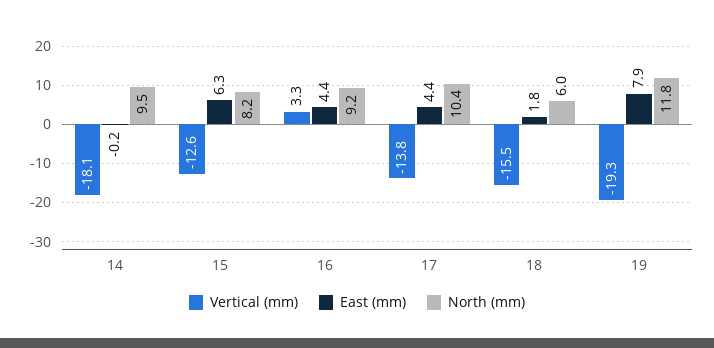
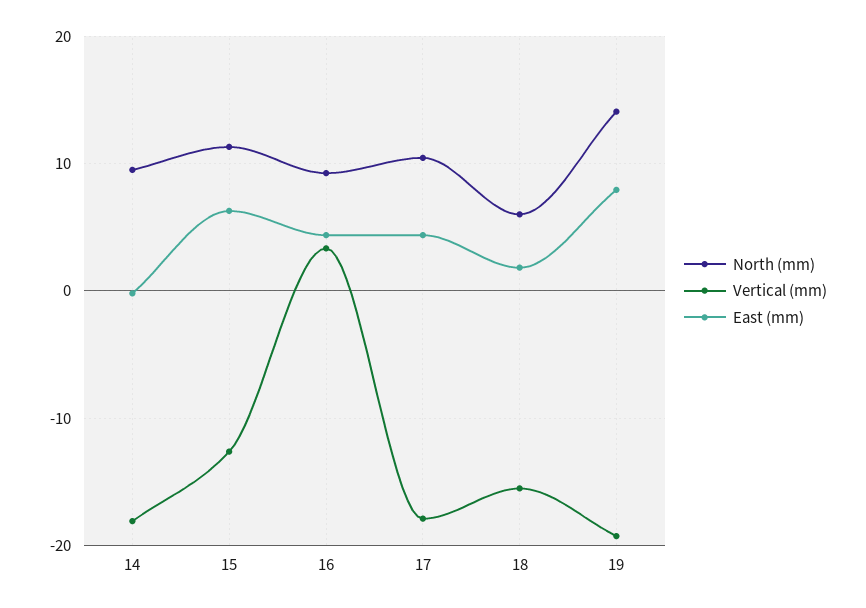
North (mm), 15: 8.2 -> 11
Vertical (mm), 17: -13.8 -> -18
North (mm), 19: 11.8 -> 14

